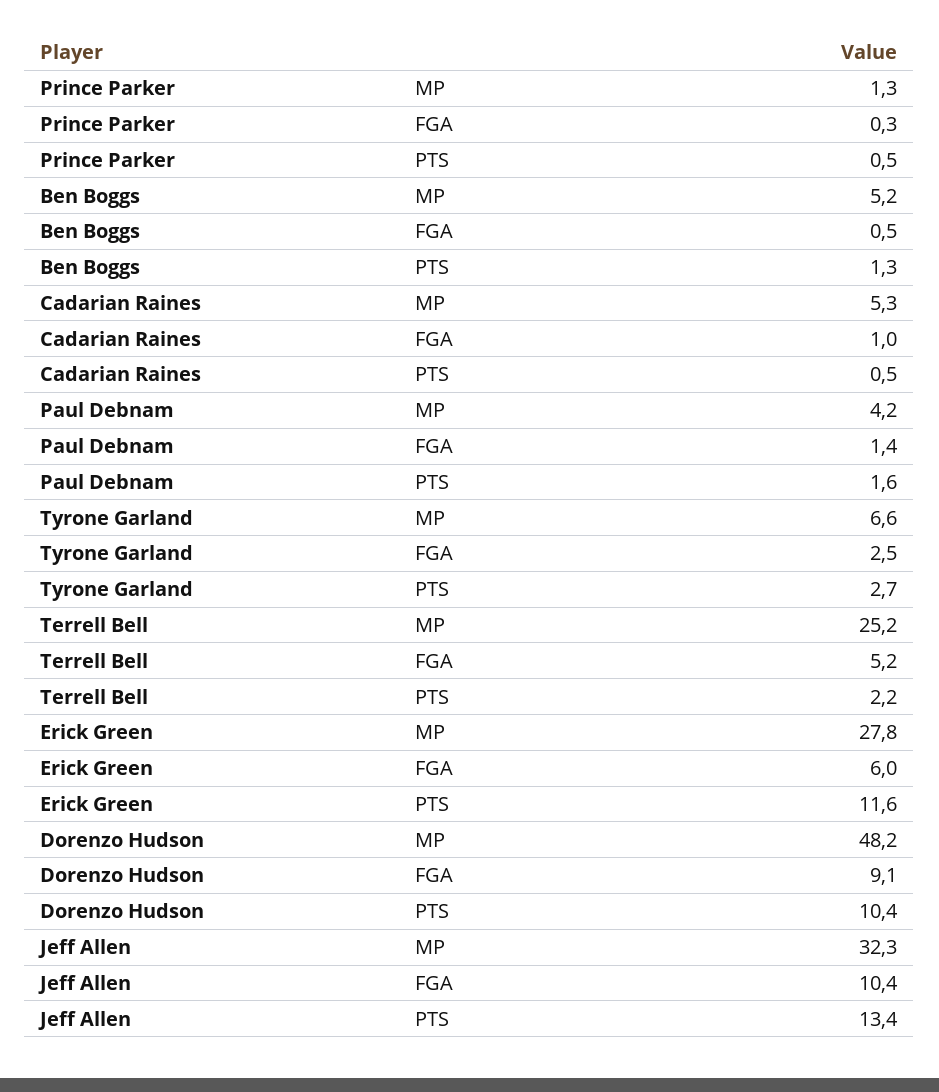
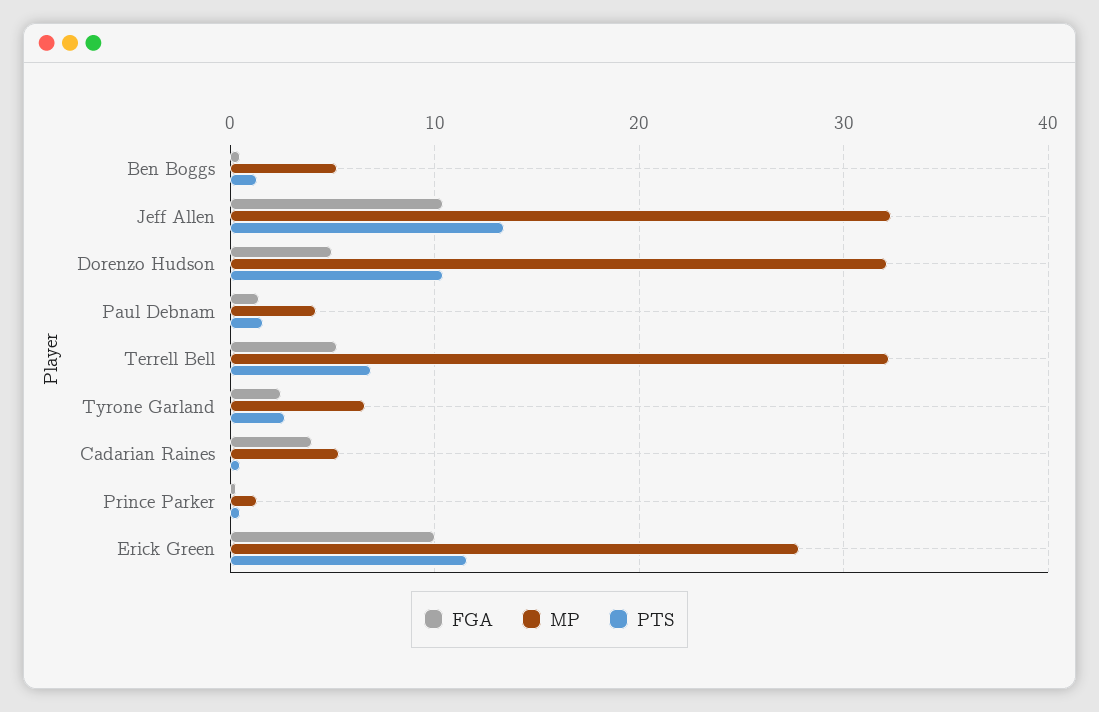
FGA, Cadarian Raines: 1 -> 4
MP, Terrell Bell: 25.2 -> 32
PTS, Terrell Bell: 2.2 -> 7
FGA, Erick Green: 6 -> 10
MP, Dorenzo Hudson: 48.2 -> 32
FGA, Dorenzo Hudson: 9.1 -> 5

